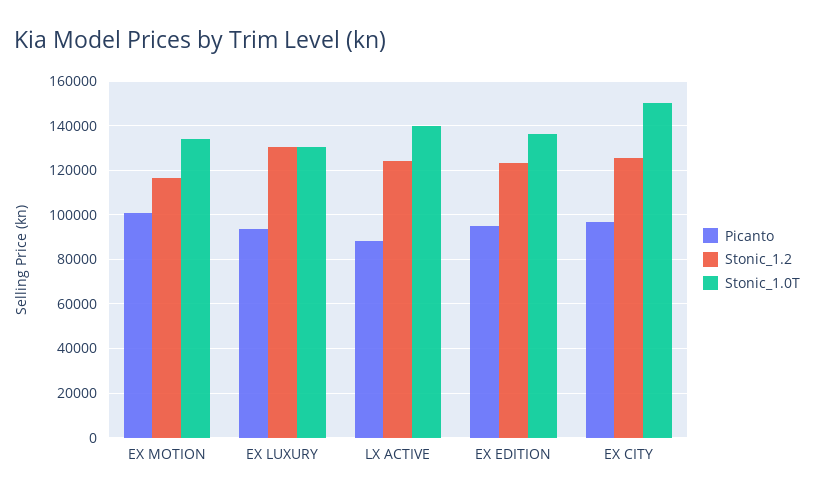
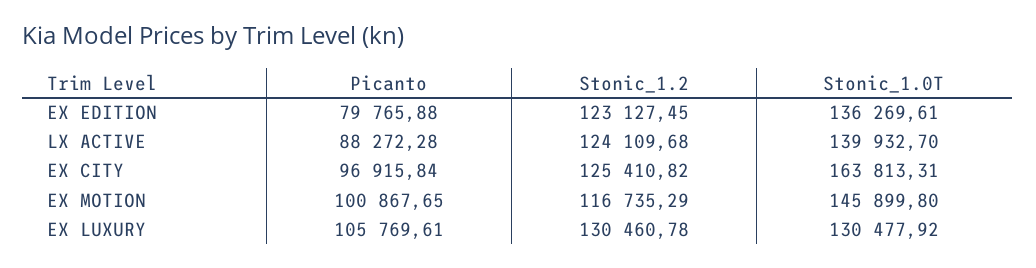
Stonic_1.0T, EX MOTION: 135000 -> 145899.8
Picanto, EX LUXURY: 95000 -> 105769.61
Picanto, EX EDITION: 95000 -> 79765.88
Stonic_1.0T, EX CITY: 150000 -> 163813.31

